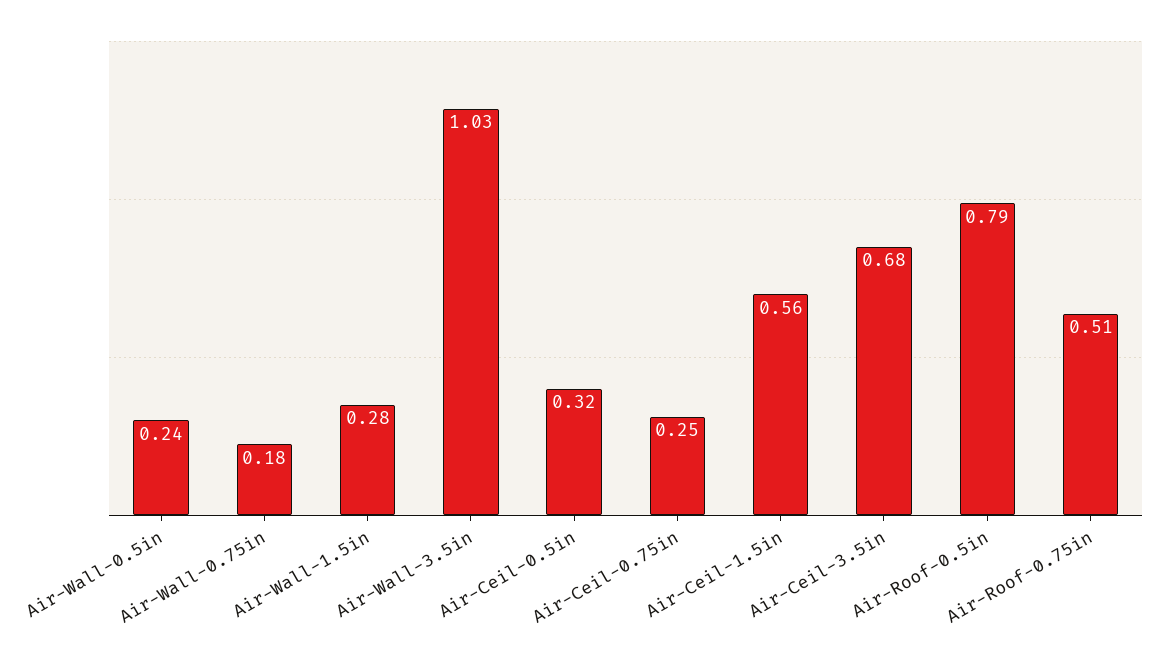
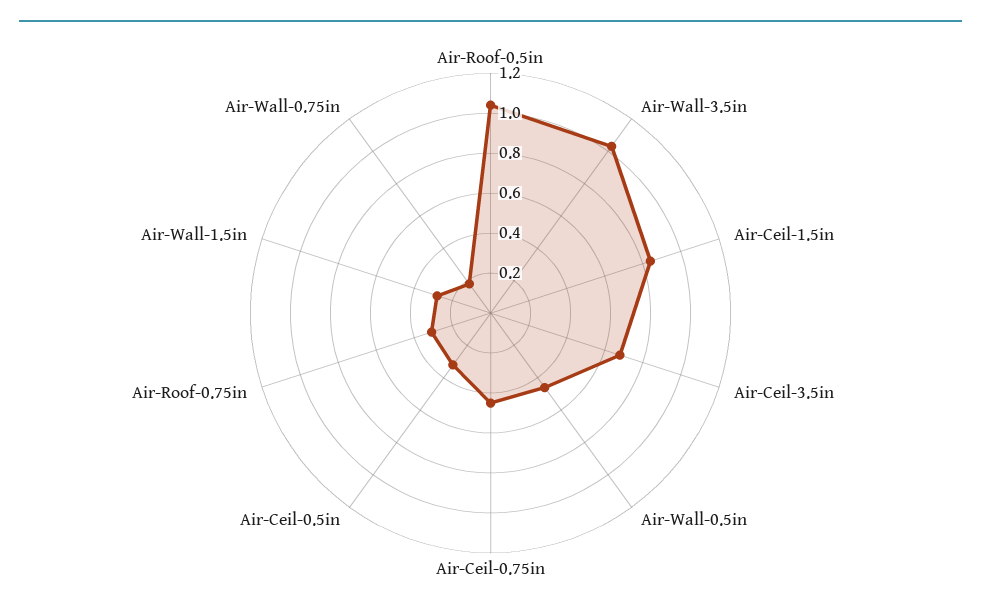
Air-Wall-0.5in: 0.24 -> 0.45
Air-Ceil-0.75in: 0.25 -> 0.45
Air-Ceil-1.5in: 0.56 -> 0.85
Air-Roof-0.5in: 0.79 -> 1.05
Air-Roof-0.75in: 0.51 -> 0.3

